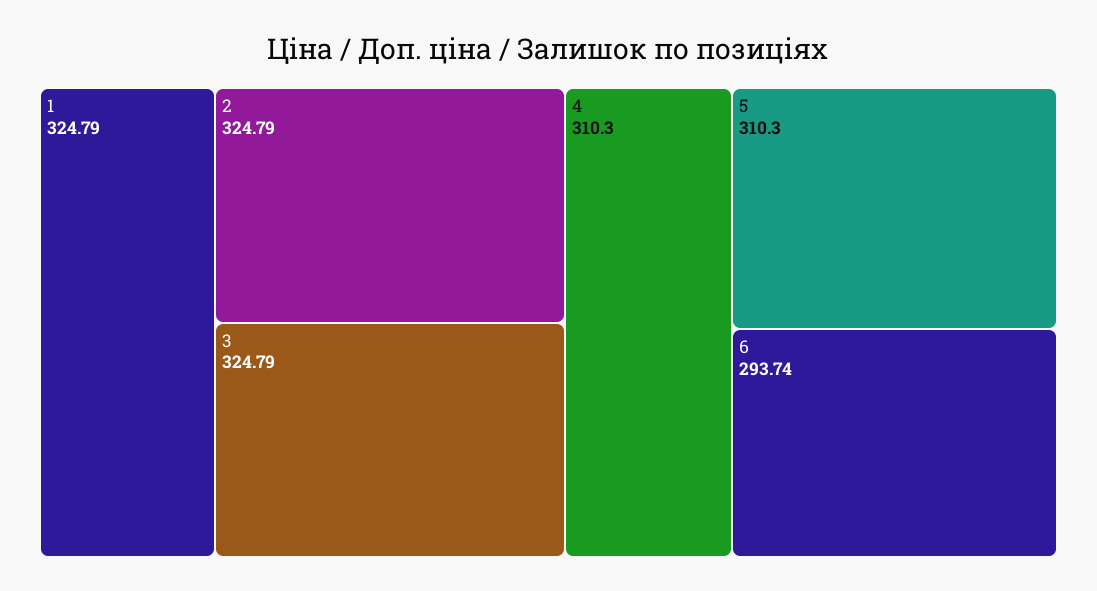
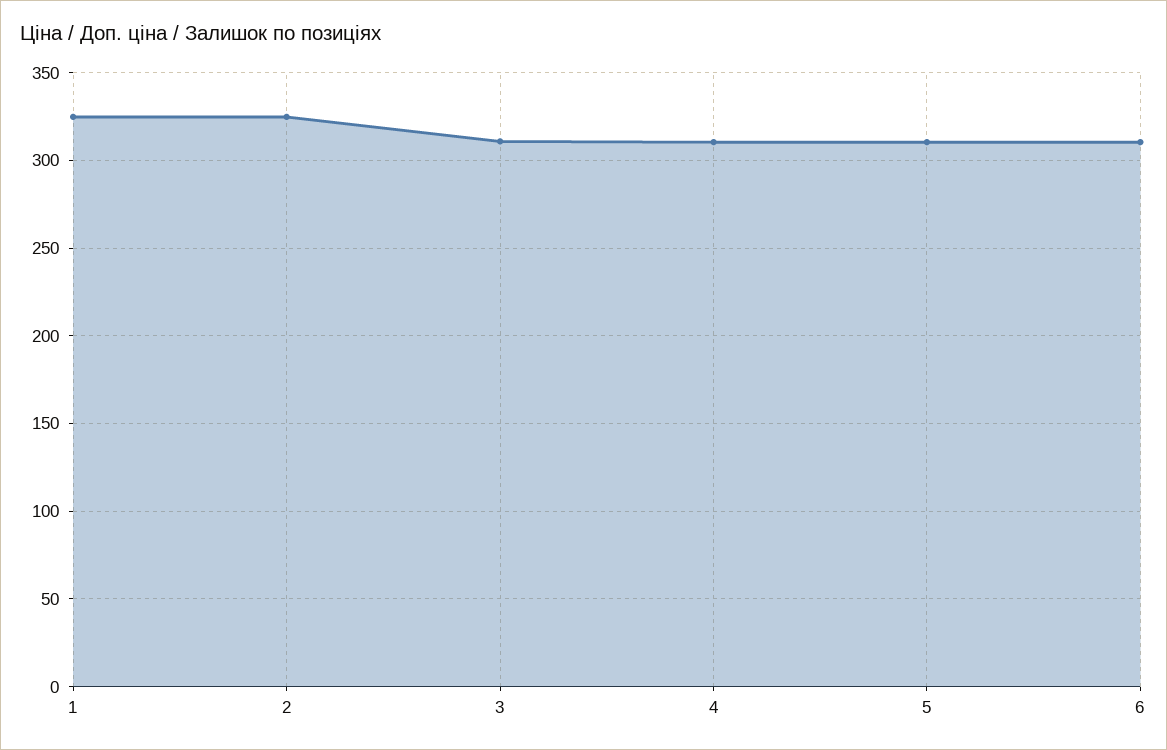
3: 324.79 -> 310
6: 293.74 -> 310

